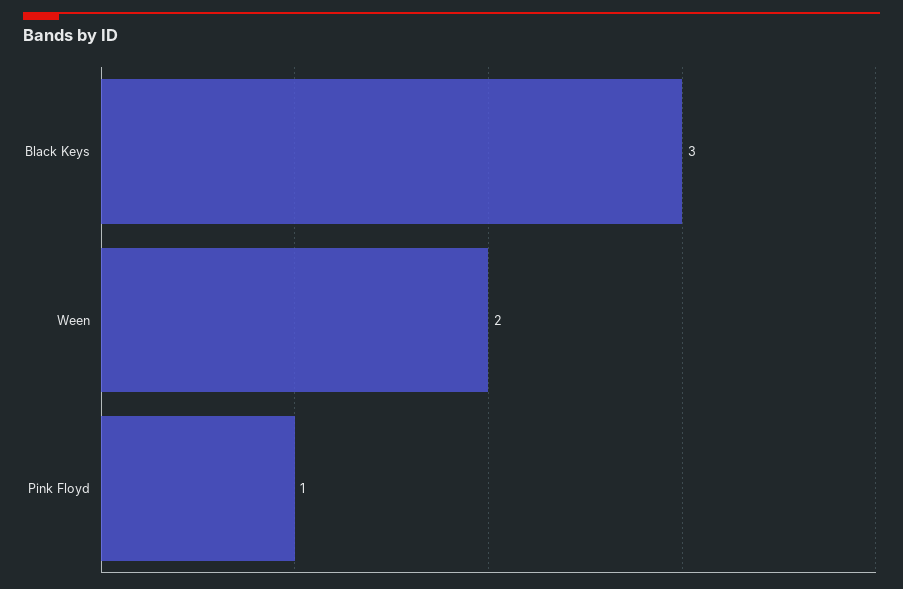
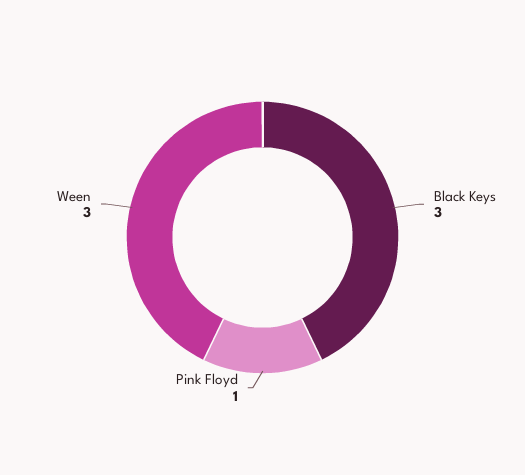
Ween: 2 -> 3

